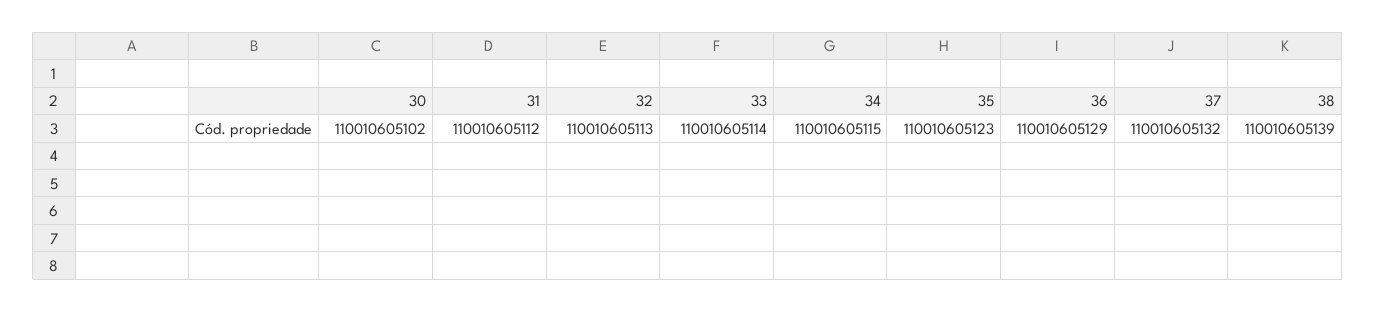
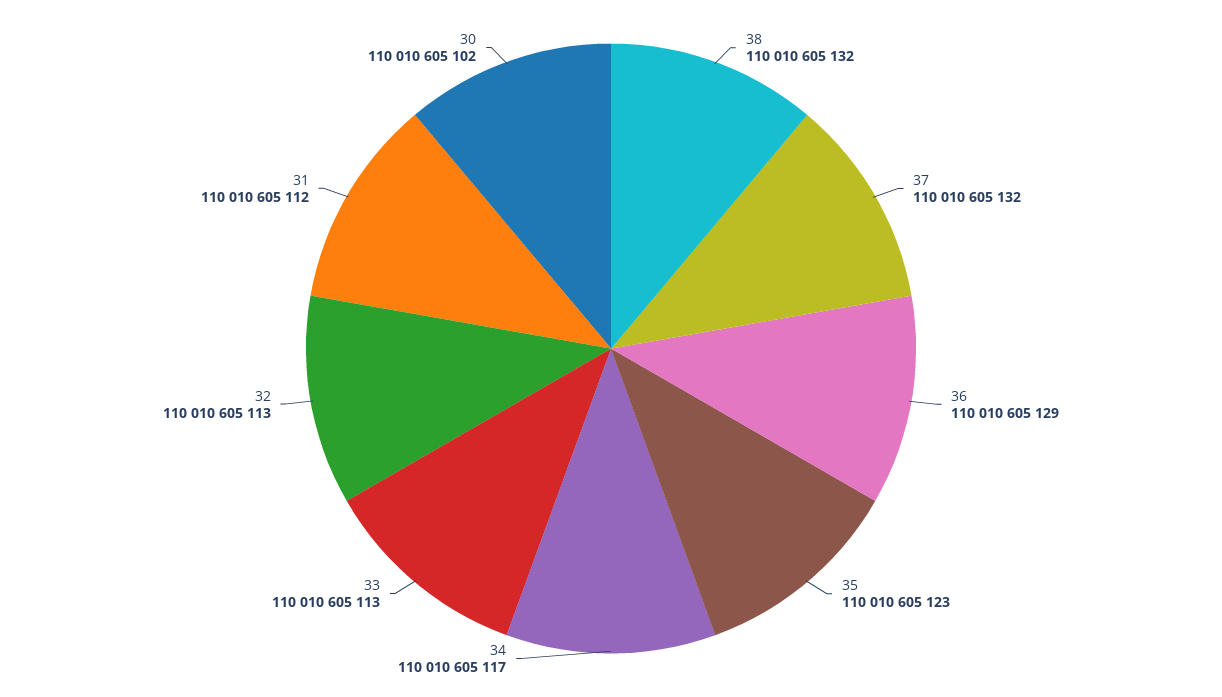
33: 110010605114 -> 110010605113
34: 110010605115 -> 110010605117
38: 110010605139 -> 110010605132

